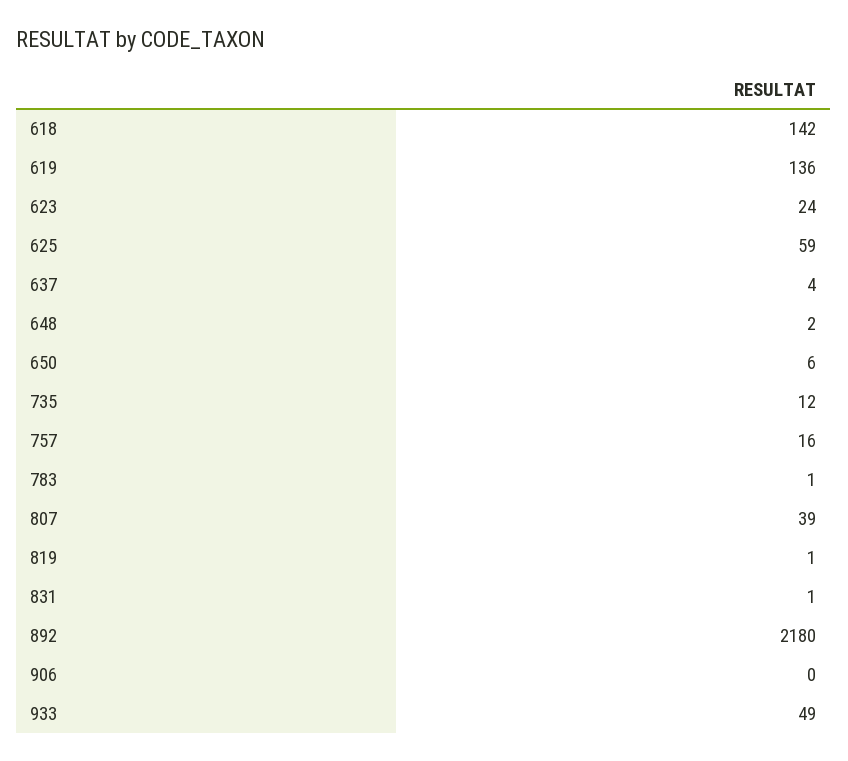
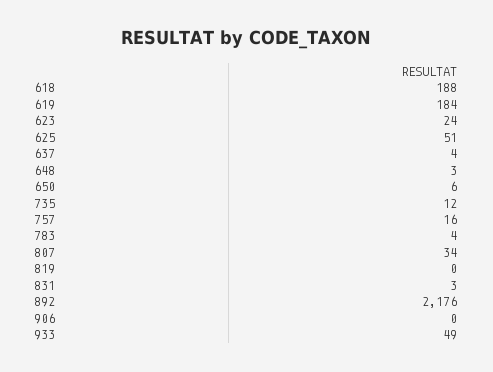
618: 142 -> 188
619: 136 -> 184
625: 59 -> 51
648: 2 -> 3
783: 1 -> 4
807: 39 -> 34
819: 1 -> 0
831: 1 -> 3
892: 2180 -> 2176

